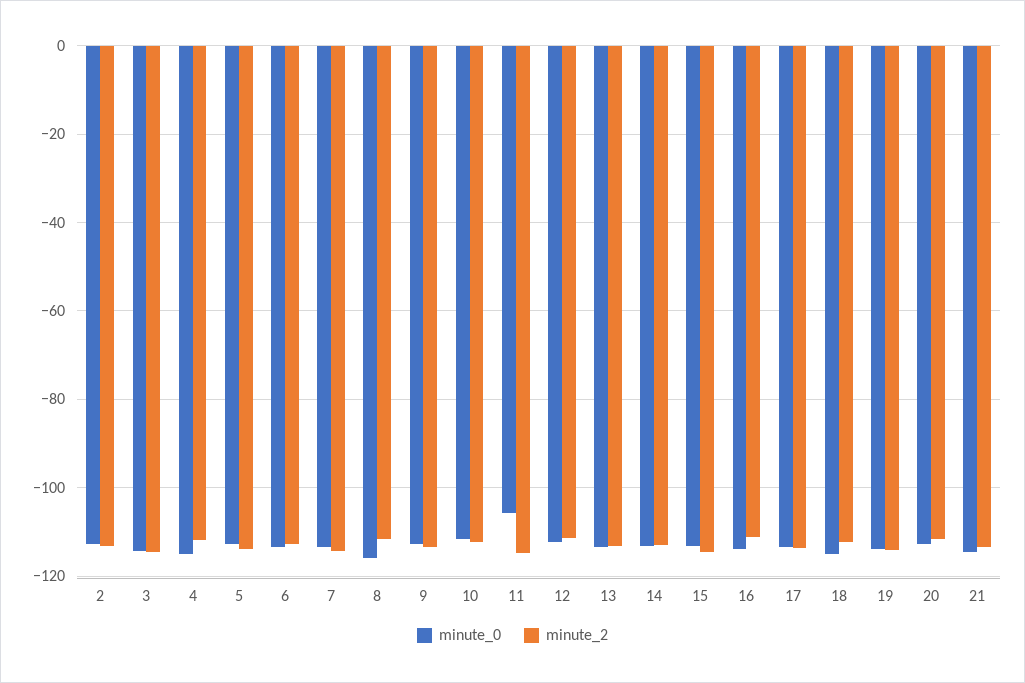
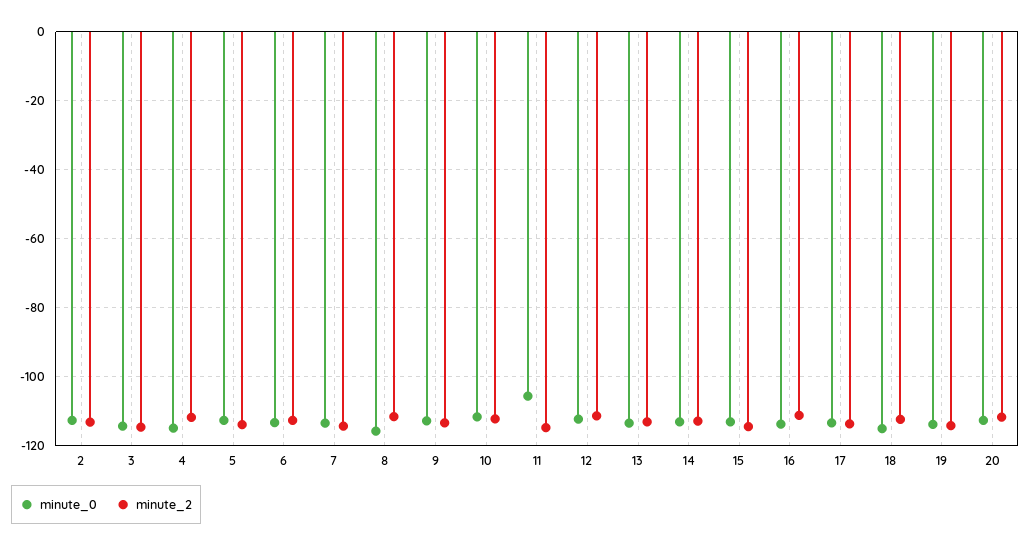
minute_0, 21: -114 -> none
minute_2, 21: -114 -> none

